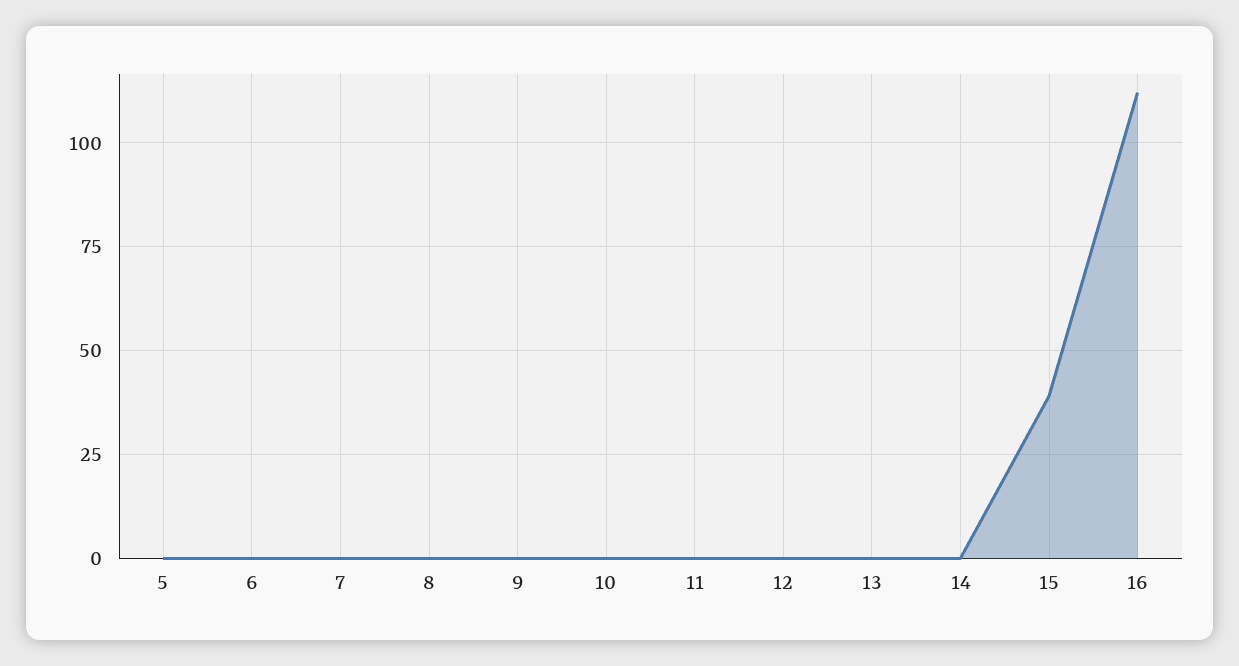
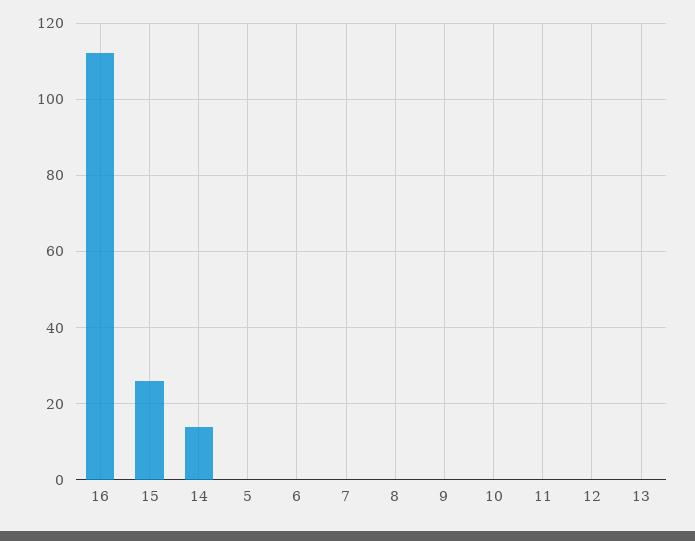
14: 0 -> 15
15: 40 -> 25

